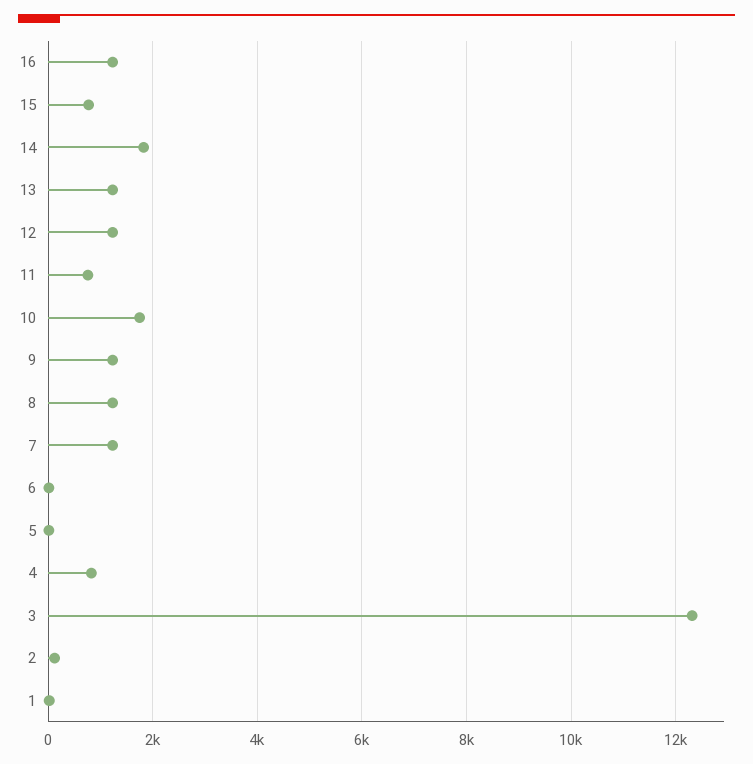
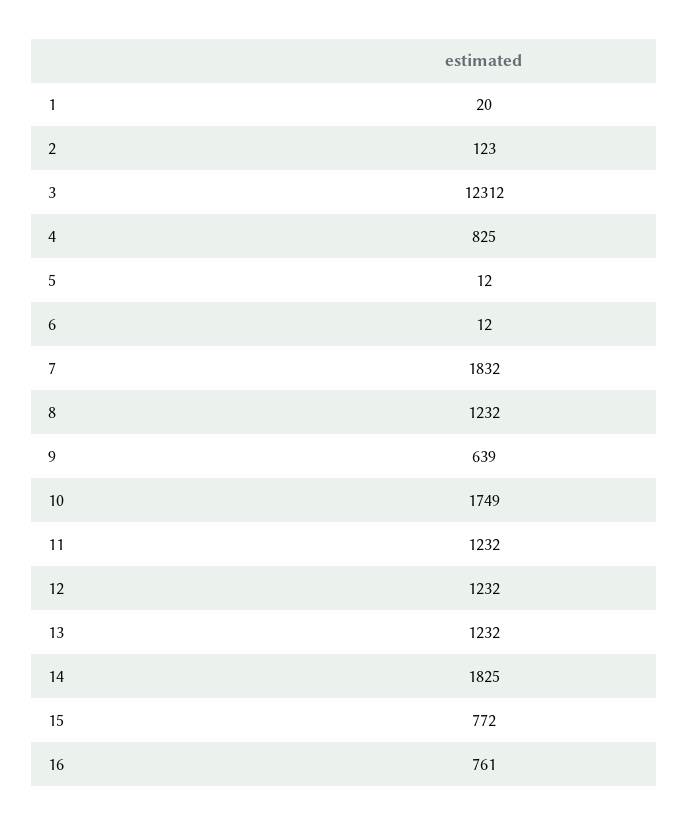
16: 1200 -> 761
11: 800 -> 1232
9: 1200 -> 639
7: 1200 -> 1832

